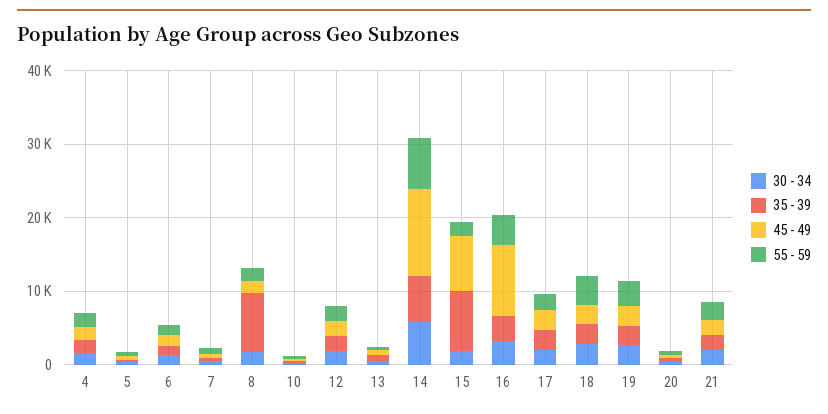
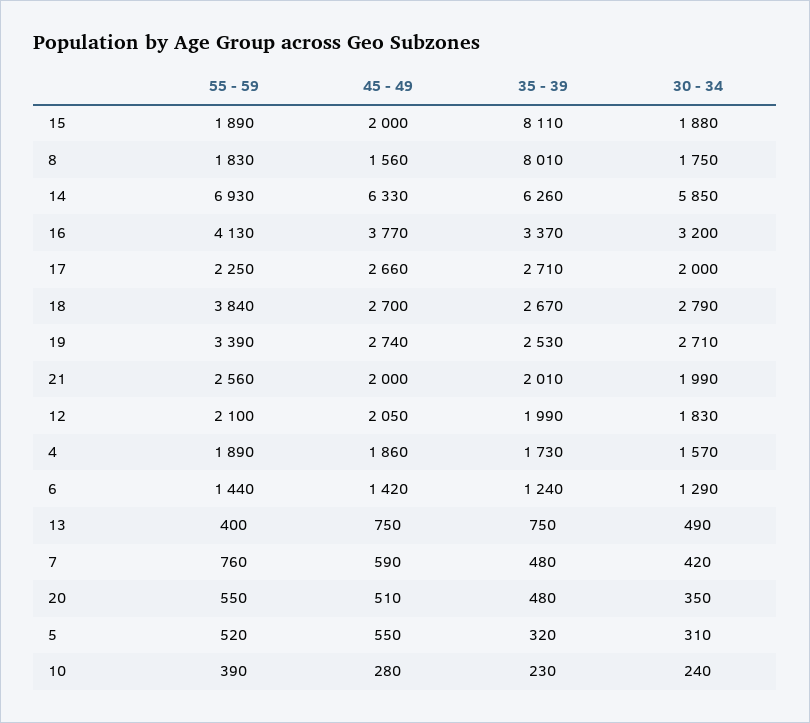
45 - 49, 14: 12000 -> 6330
45 - 49, 15: 8000 -> 2000
45 - 49, 16: 10000 -> 3770

